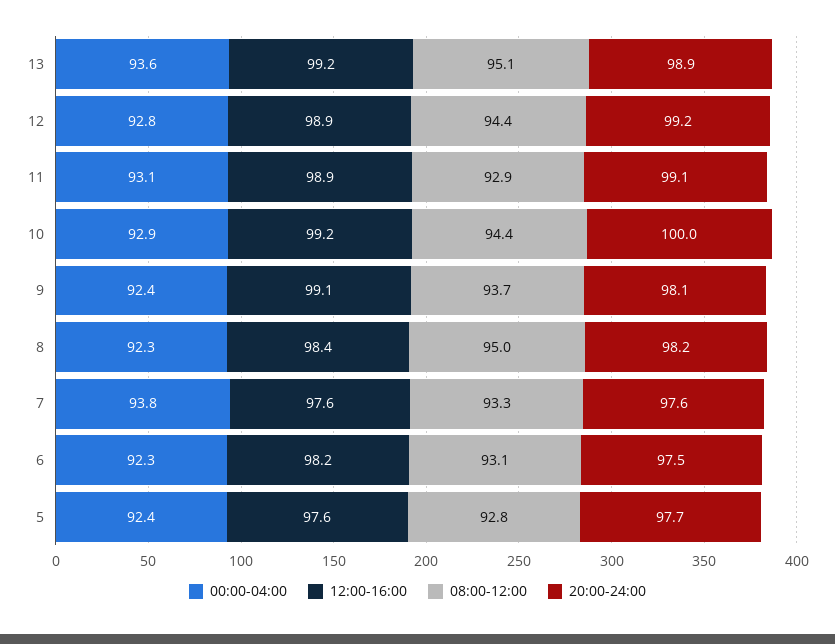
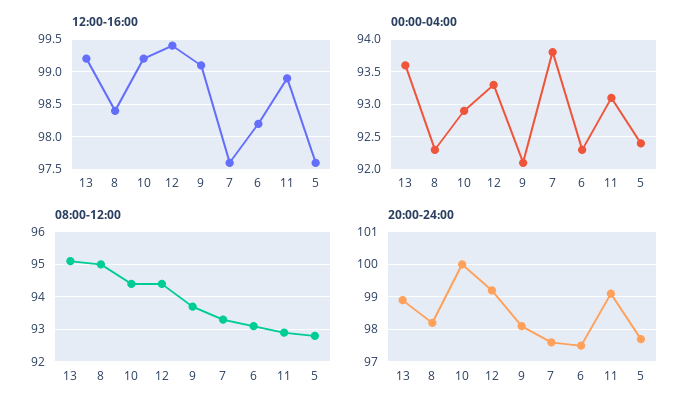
00:00-04:00, 12: 92.8 -> 93.3
12:00-16:00, 12: 98.9 -> 99.4
00:00-04:00, 9: 92.4 -> 92.1

